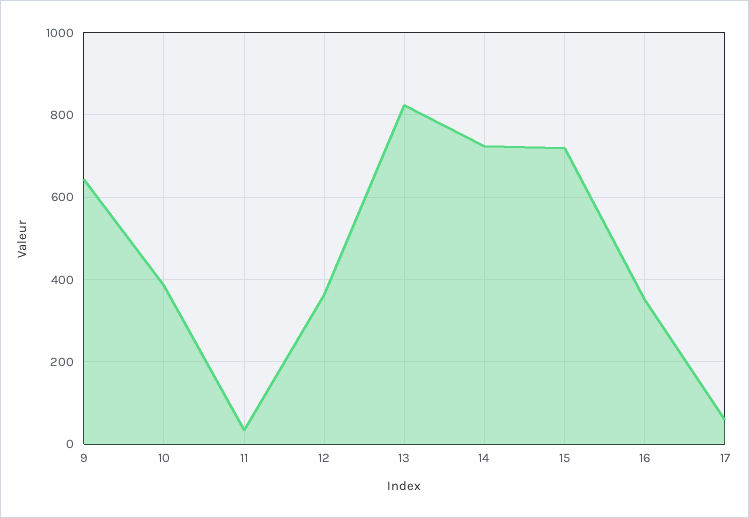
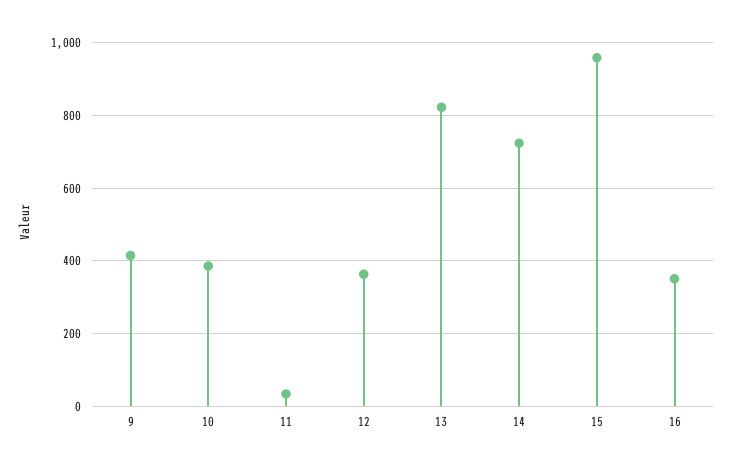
9: 640 -> 420
15: 720 -> 960
17: 60 -> none

